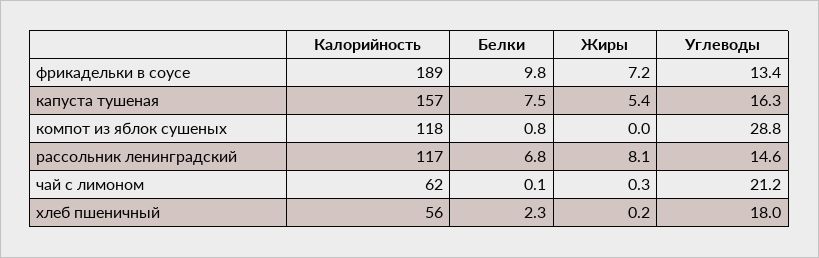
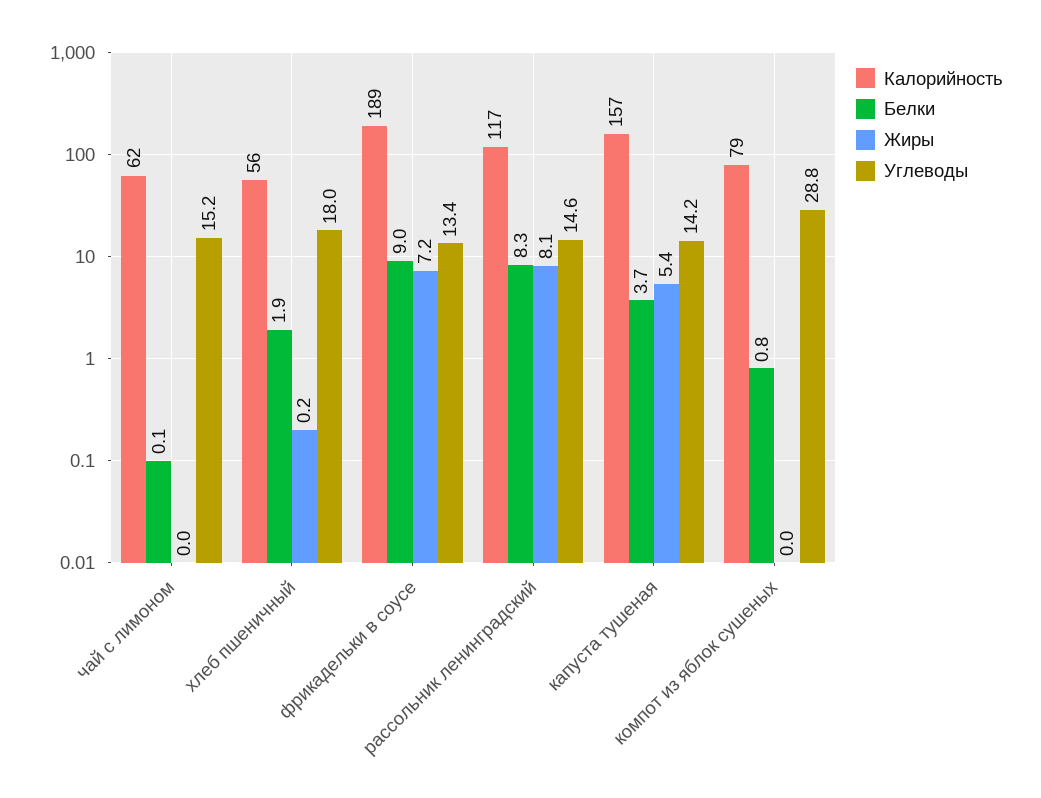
Белки, фрикадельки в соусе: 9.8 -> 9
Белки, капуста тушеная: 7.5 -> 3.7
Углеводы, капуста тушеная: 16.3 -> 14.2
Калорийность, компот из яблок сушеных: 118 -> 79
Белки, рассольник ленинградский: 6.8 -> 8.3
Жиры, чай с лимоном: 0.3 -> 0
Углеводы, чай с лимоном: 21.2 -> 15.2
Белки, хлеб пшеничный: 2.3 -> 1.9

